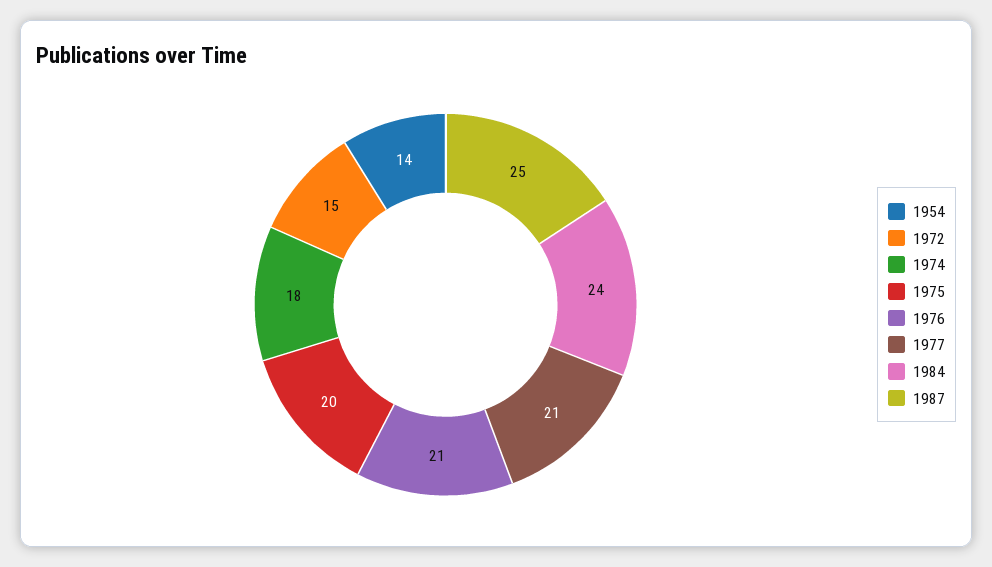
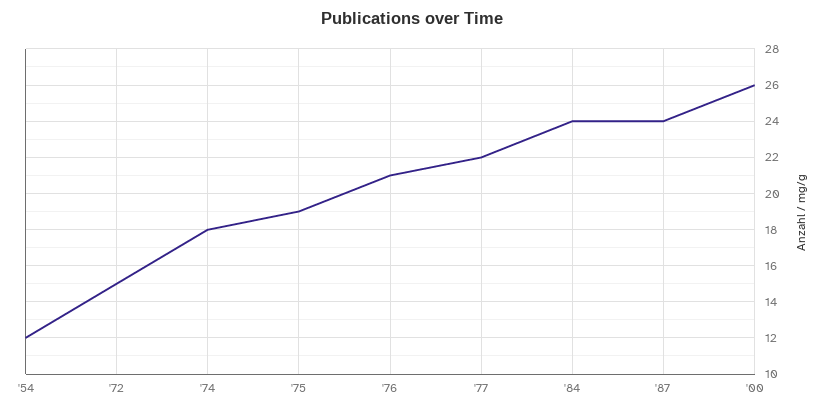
1954: 14 -> 12
1975: 20 -> 19
1977: 21 -> 22
1987: 25 -> 24
'00: none -> 26

